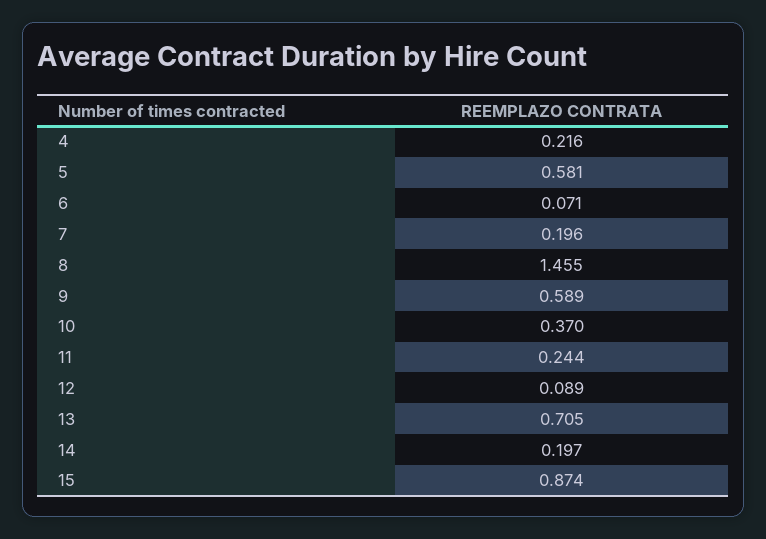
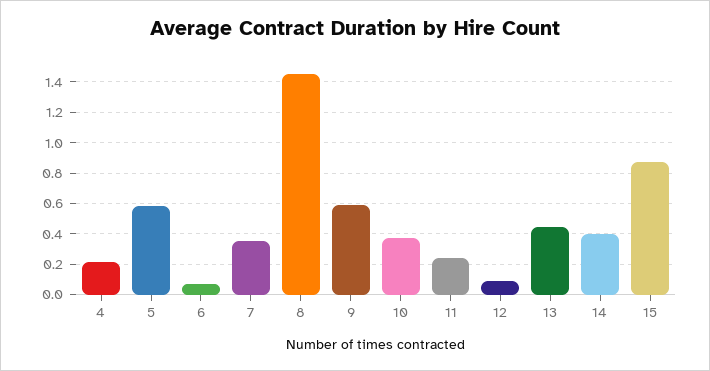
7: 0.196 -> 0.35
13: 0.705 -> 0.45
14: 0.197 -> 0.4

